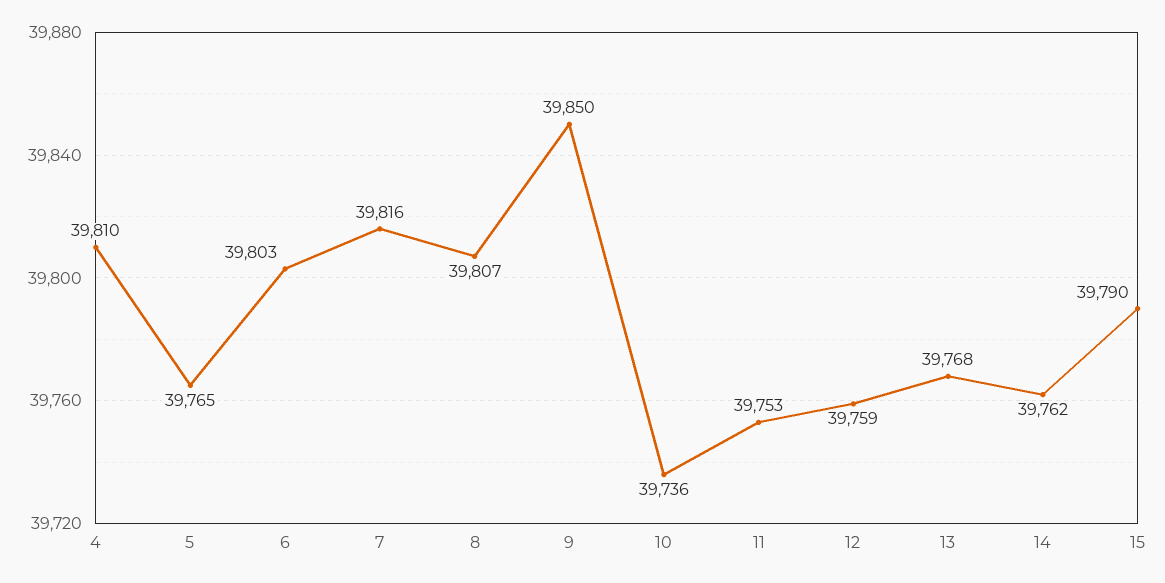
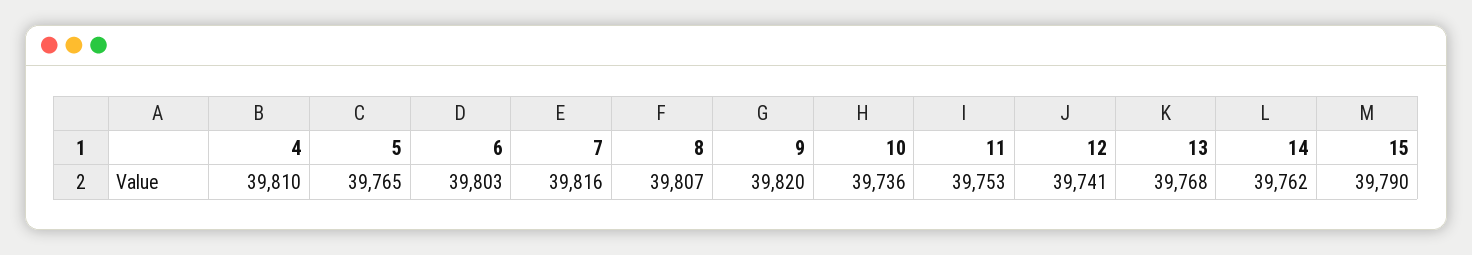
9: 39850 -> 39820
12: 39759 -> 39741

